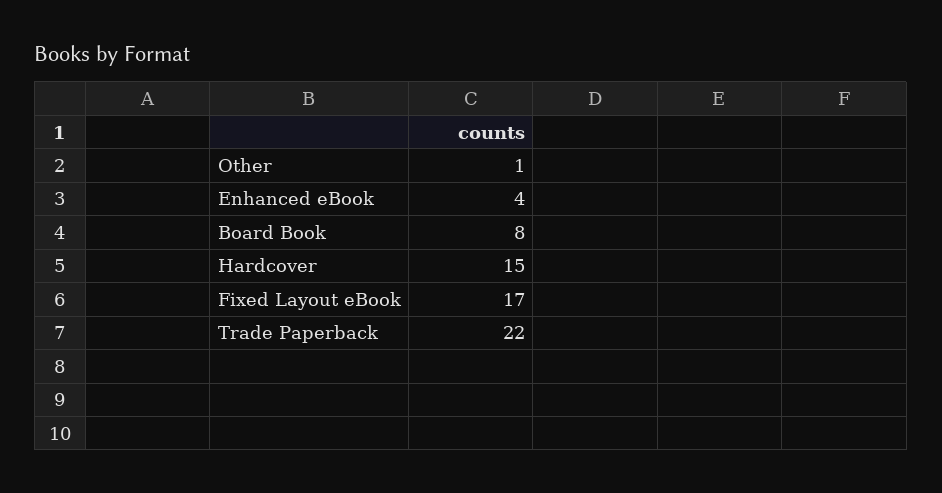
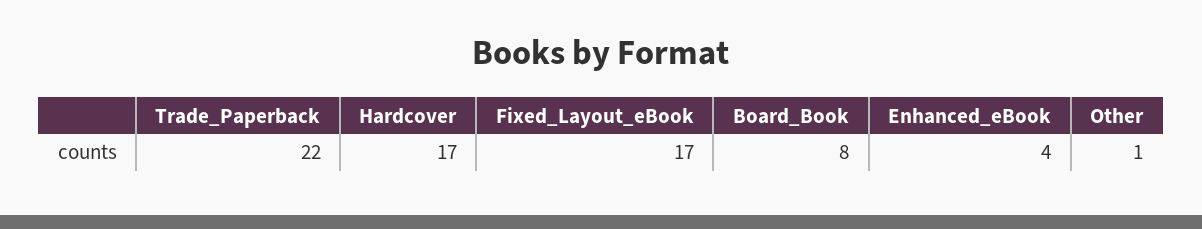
Hardcover: 15 -> 17

